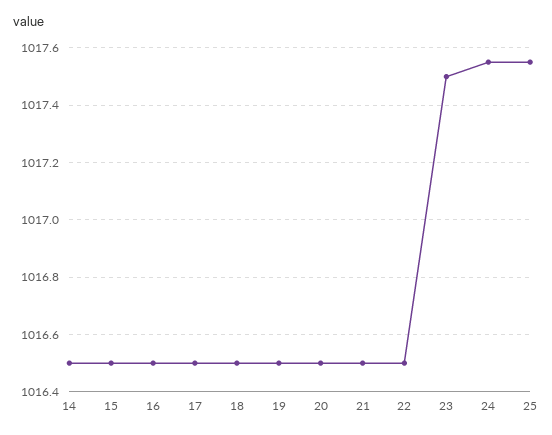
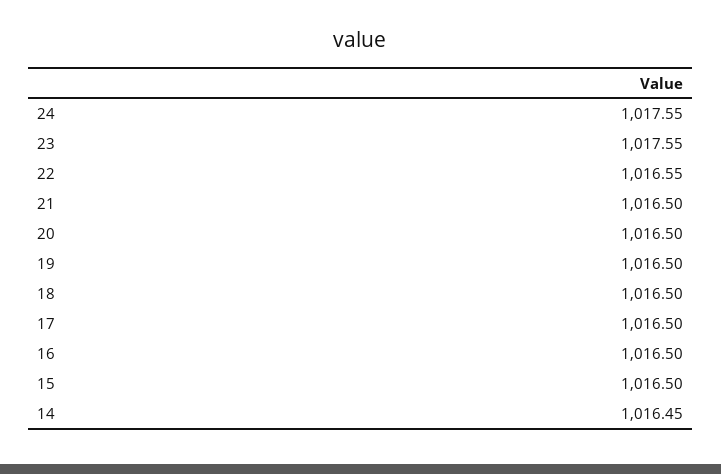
14: 1016.5 -> 1016.45
22: 1016.5 -> 1016.55
23: 1017.5 -> 1017.55
25: 1017.55 -> none

